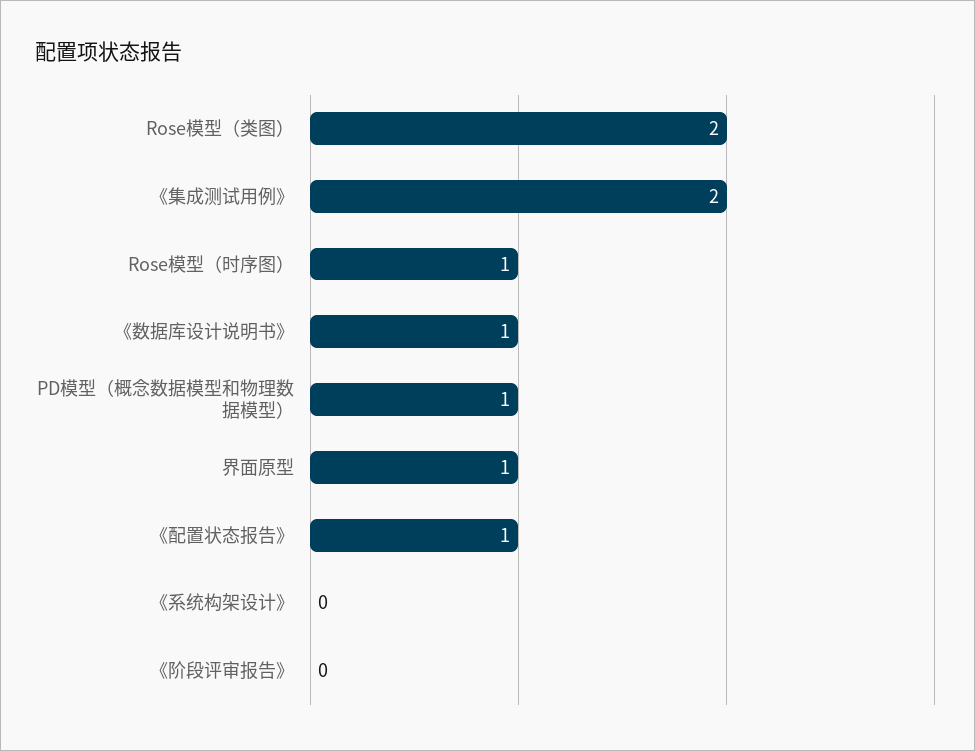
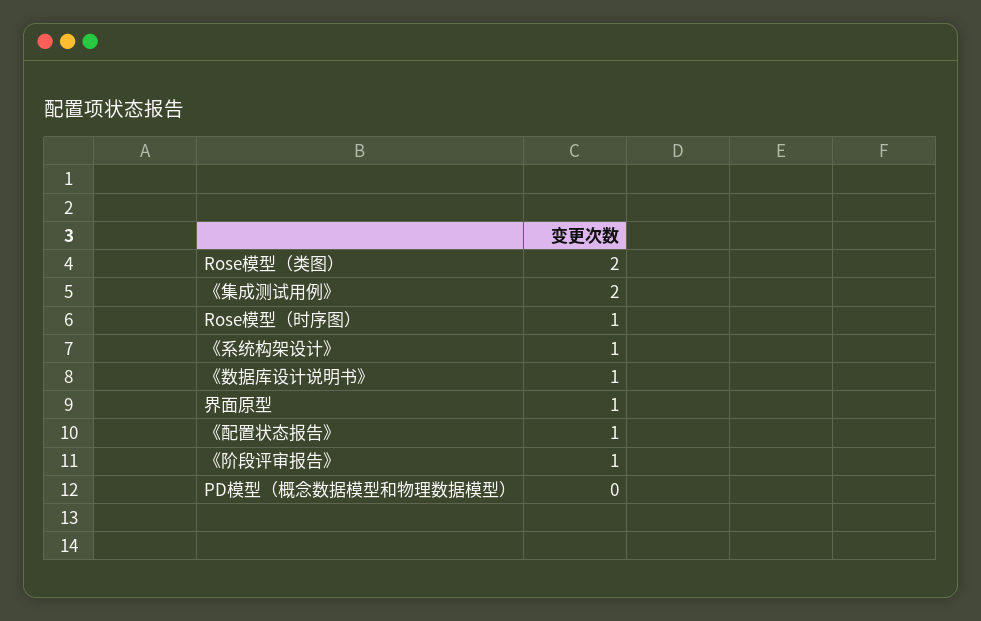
PD模型（概念数据模型和物理数据模型）: 1 -> 0
《系统构架设计》: 0 -> 1
《阶段评审报告》: 0 -> 1

